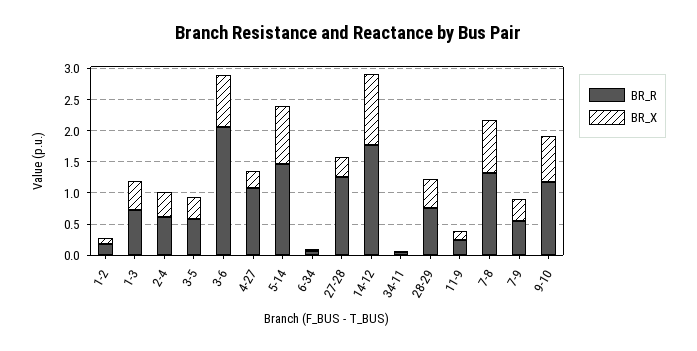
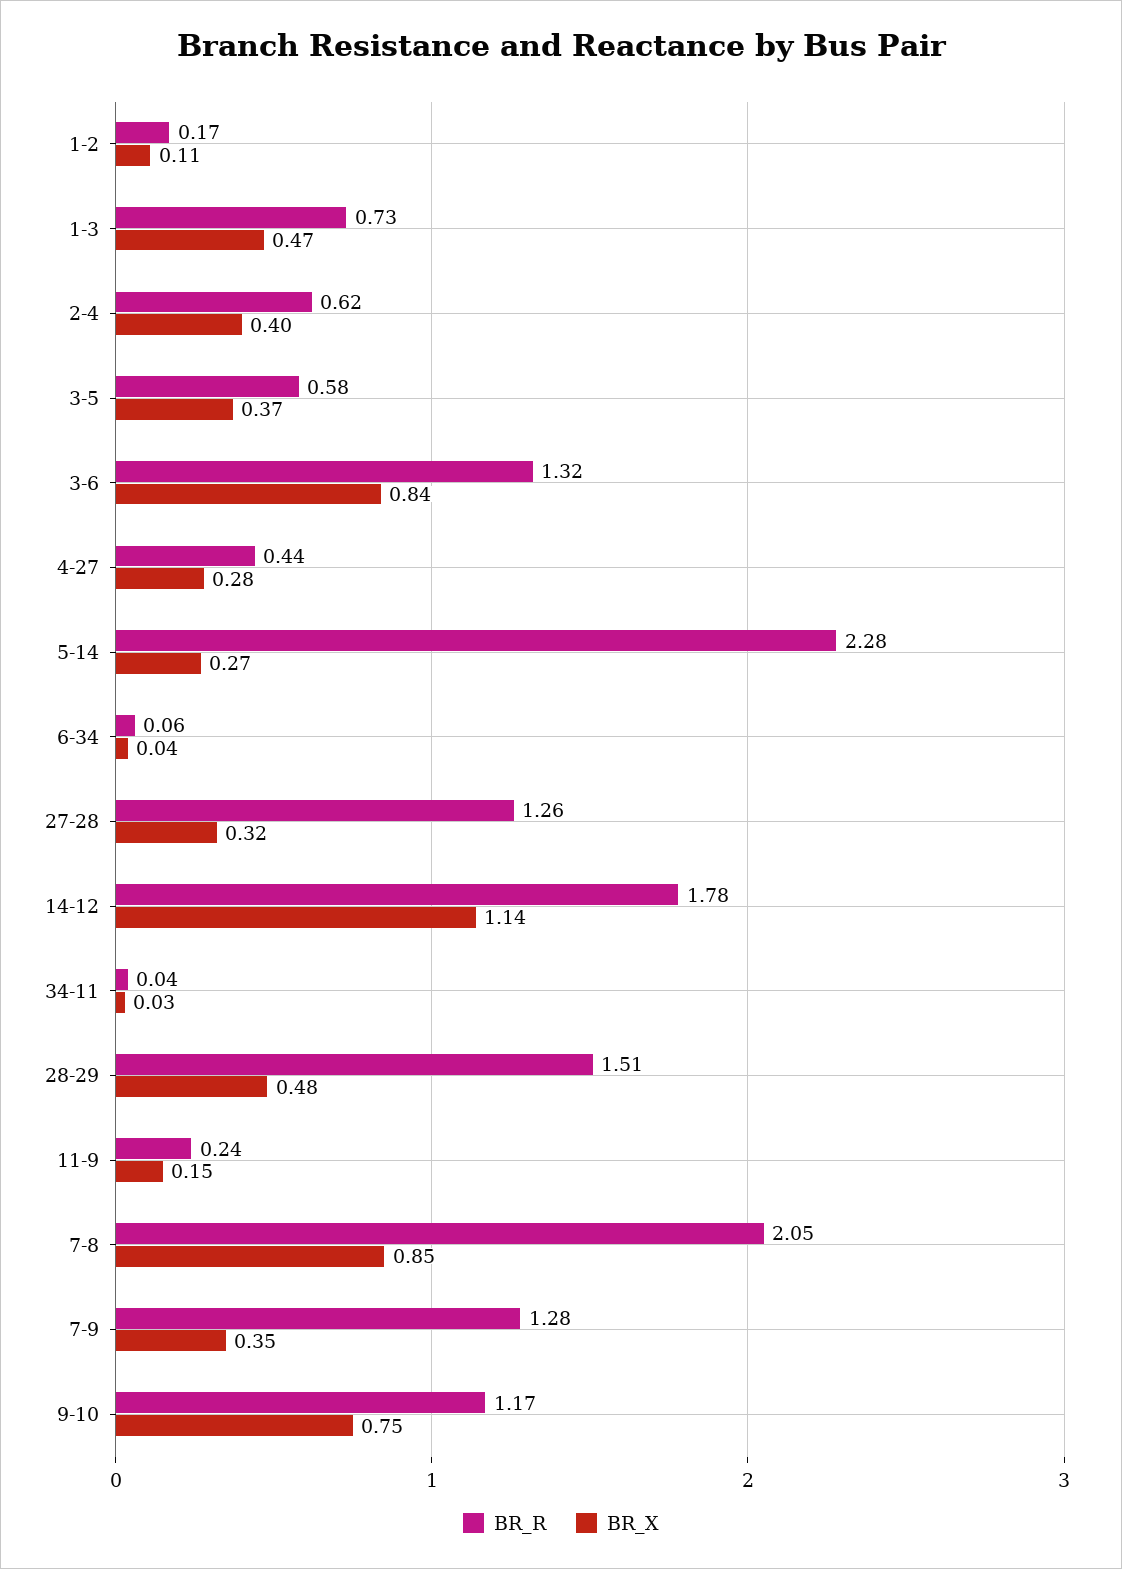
BR_R, 3-6: 2 -> 1.32
BR_R, 4-27: 1 -> 0.44
BR_R, 5-14: 1.5 -> 2.28
BR_X, 5-14: 1 -> 0.27
BR_R, 28-29: 0.75 -> 1.51
BR_R, 7-8: 1.25 -> 2.05
BR_R, 7-9: 0.5 -> 1.28

